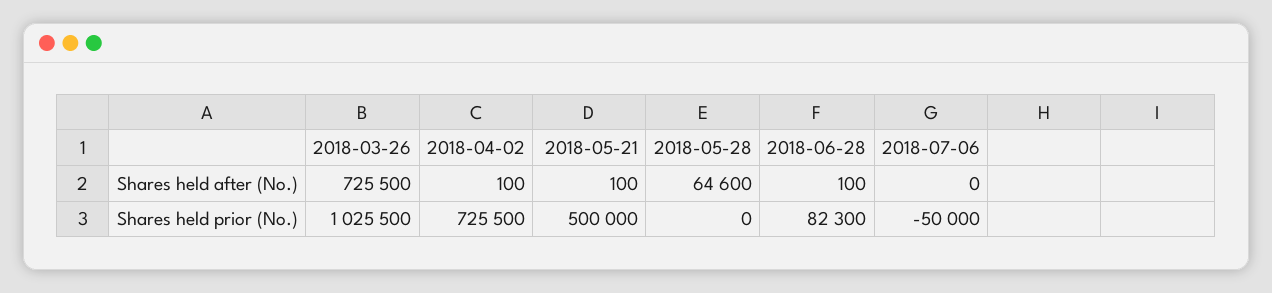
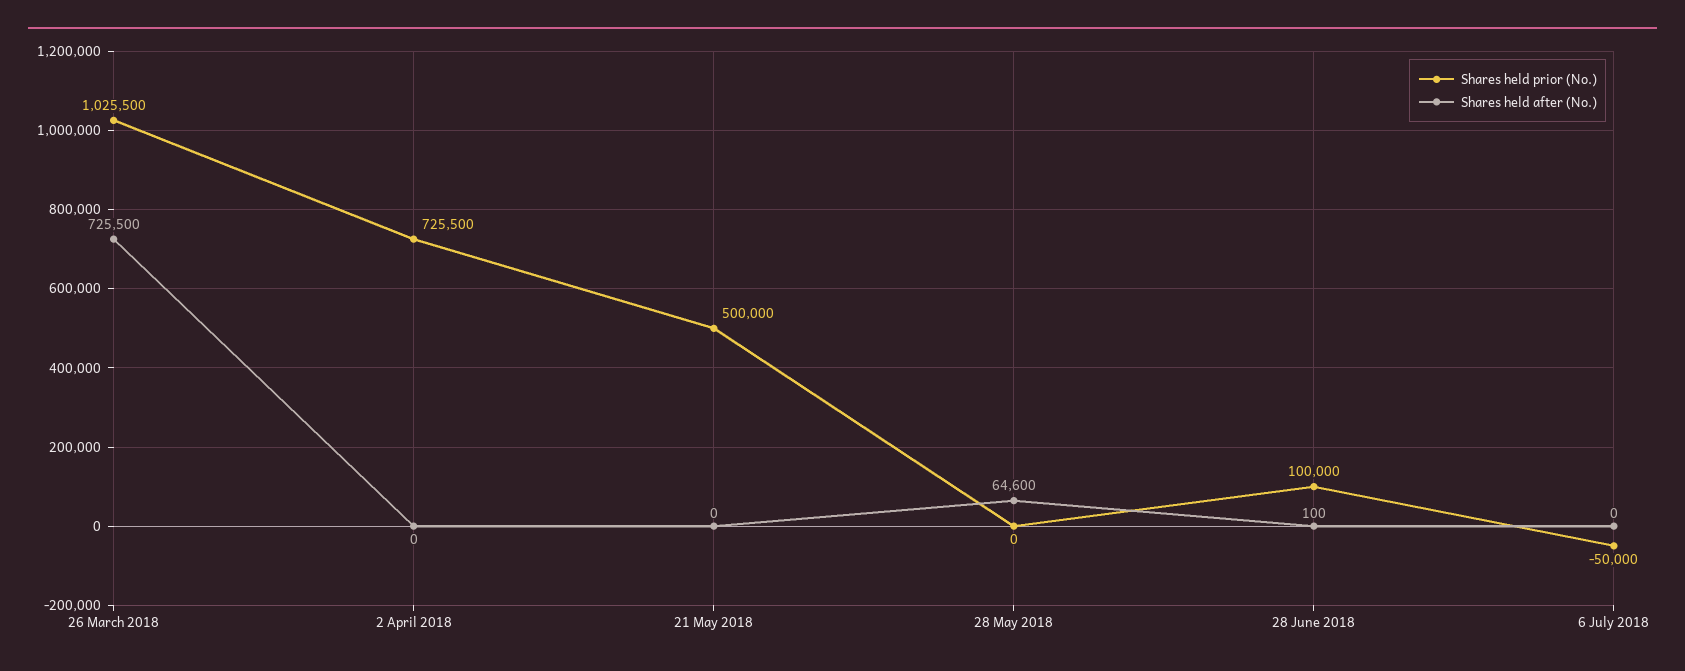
Shares held after (No.), 2018-04-02: 100 -> 0
Shares held after (No.), 2018-05-21: 100 -> 0
Shares held prior (No.), 2018-06-28: 82300 -> 100000

